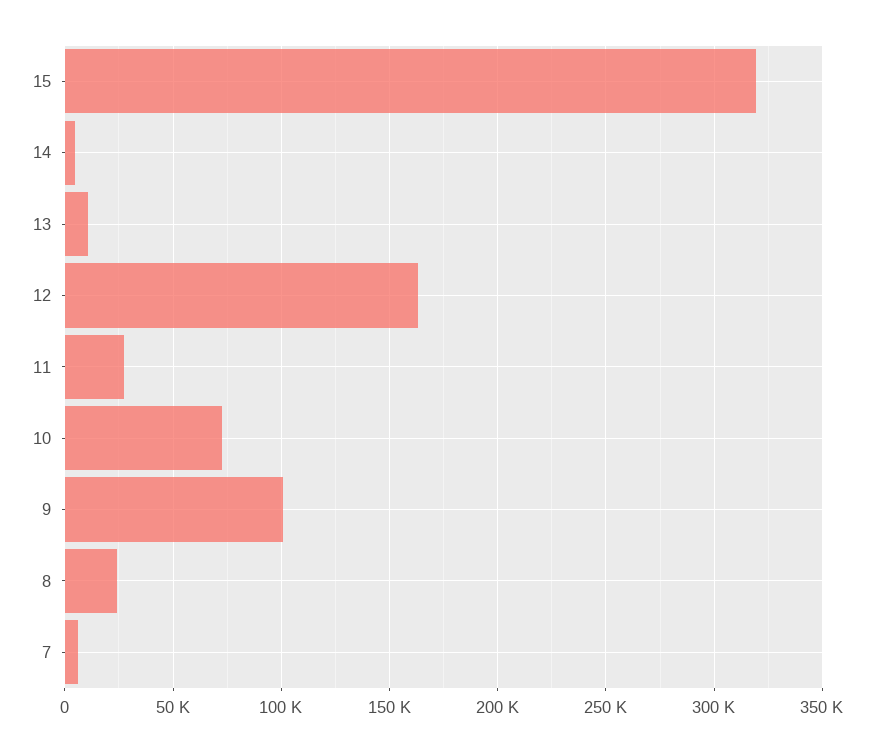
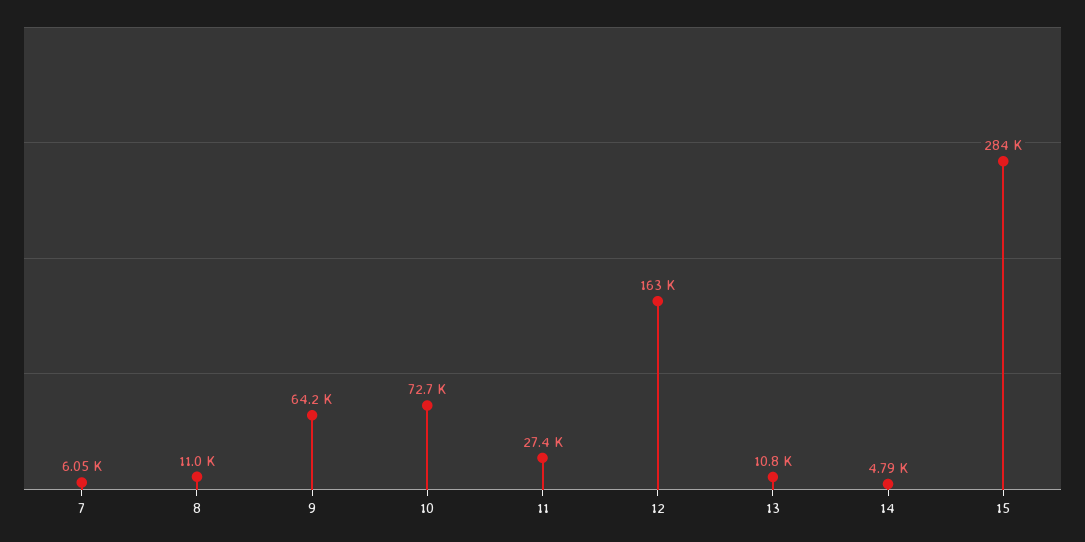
15: 320000 -> 284000
9: 100000 -> 64200
8: 25000 -> 11000

